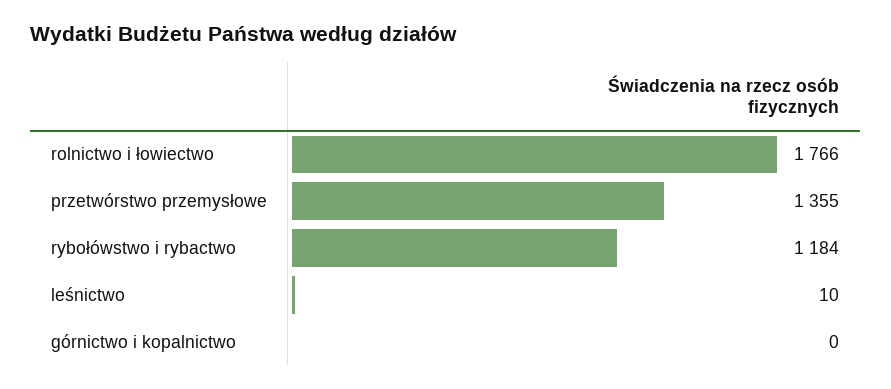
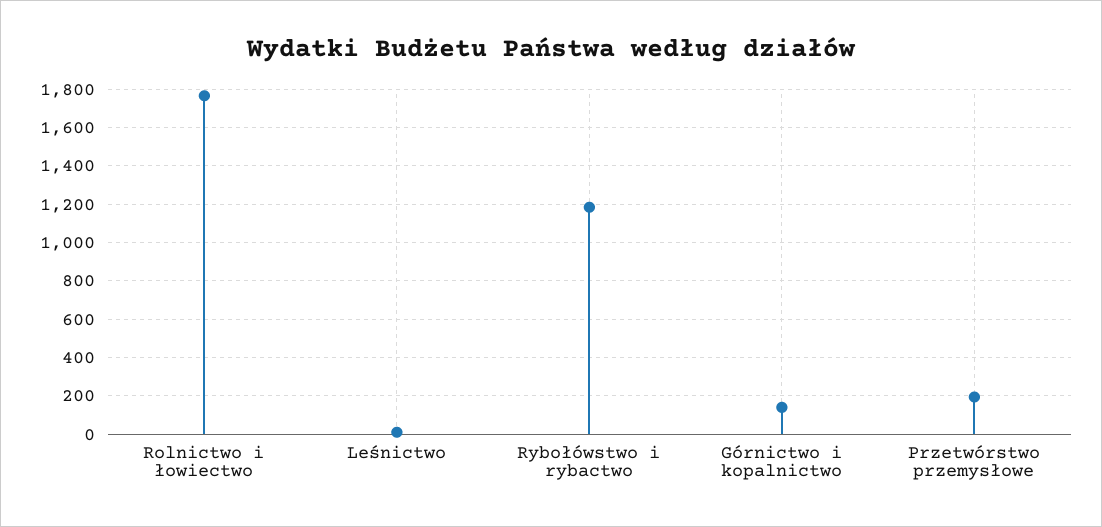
przetwórstwo przemysłowe: 1355 -> 200
górnictwo i kopalnictwo: 0 -> 150

